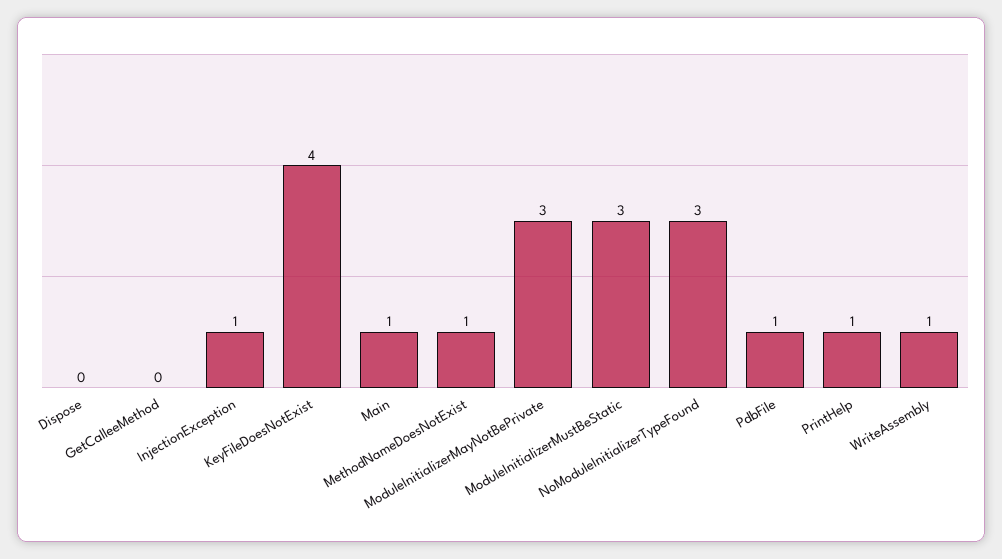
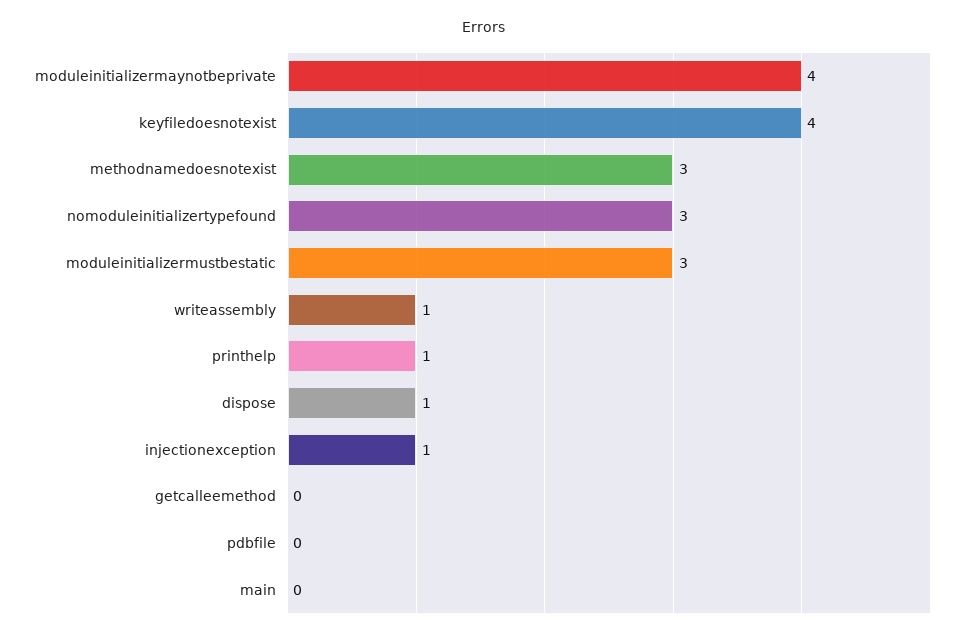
Dispose: 0 -> 1
Main: 1 -> 0
MethodNameDoesNotExist: 1 -> 3
ModuleInitializerMayNotBePrivate: 3 -> 4
PdbFile: 1 -> 0

